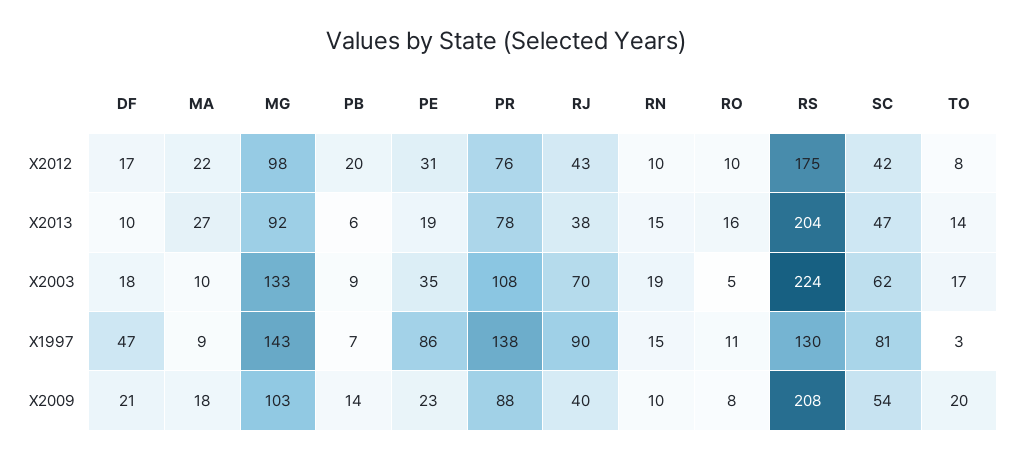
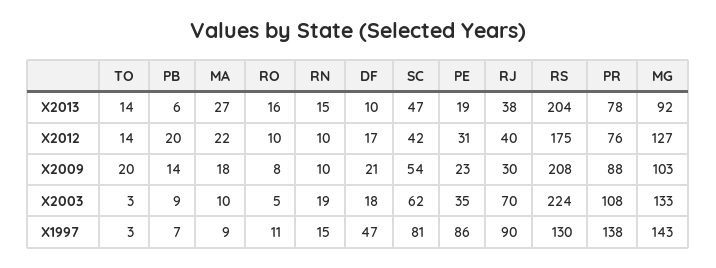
MG, X2012: 98 -> 127
RJ, X2012: 43 -> 40
TO, X2012: 8 -> 14
TO, X2003: 17 -> 3
RJ, X2009: 40 -> 30

